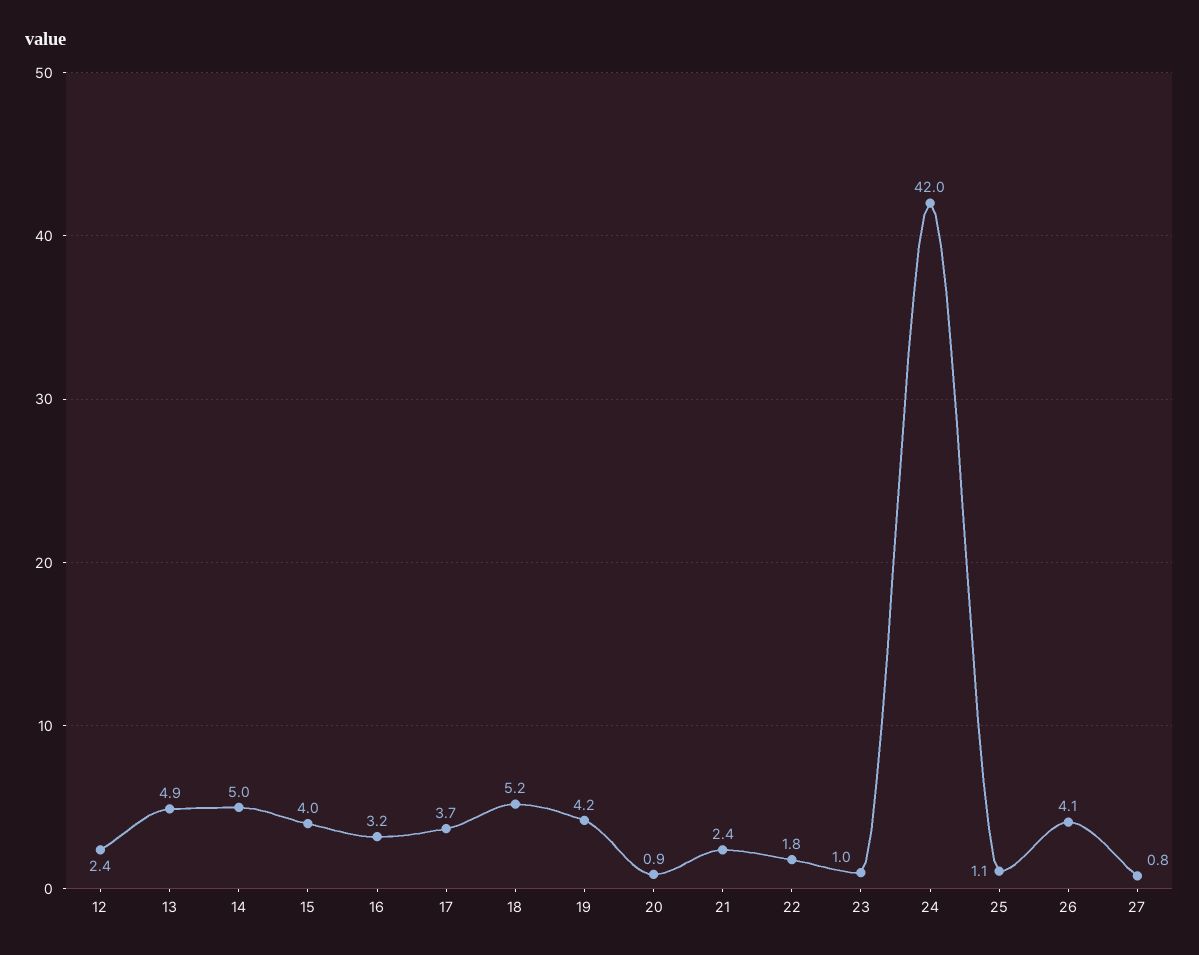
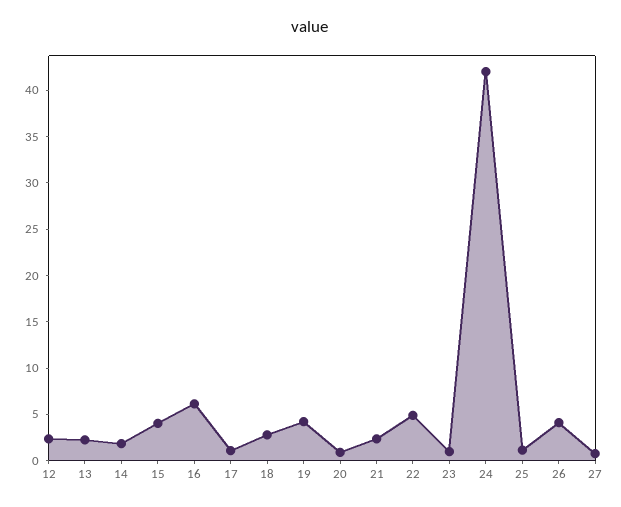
13: 4.9 -> 2
14: 5 -> 2
16: 3.2 -> 6
17: 3.7 -> 1
18: 5.2 -> 3
22: 1.8 -> 5

